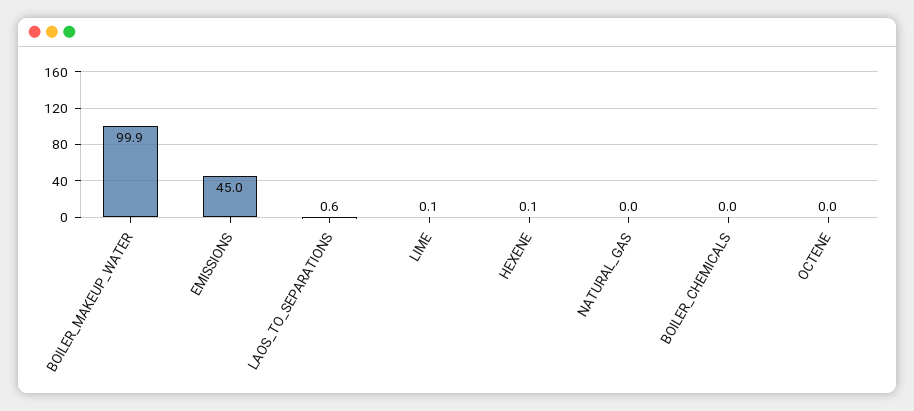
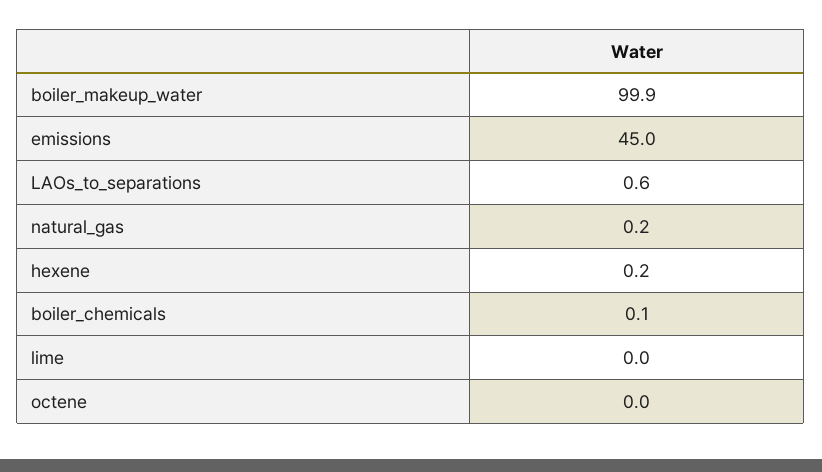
LIME: 0.1 -> 0
HEXENE: 0.1 -> 0.2
NATURAL_GAS: 0 -> 0.2
BOILER_CHEMICALS: 0 -> 0.1

